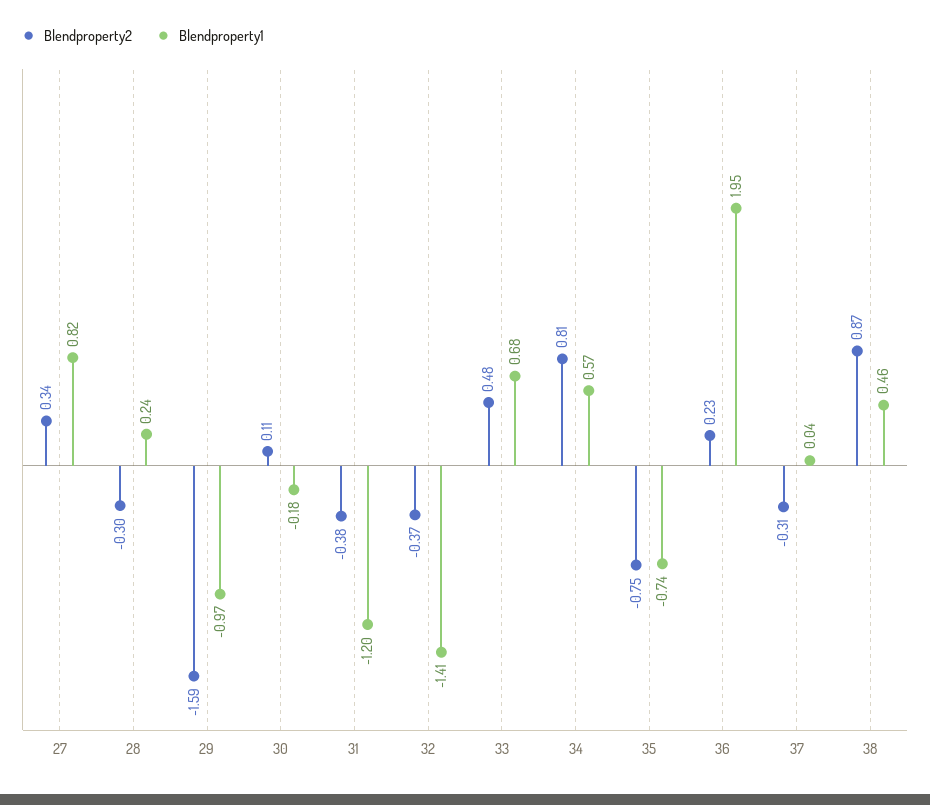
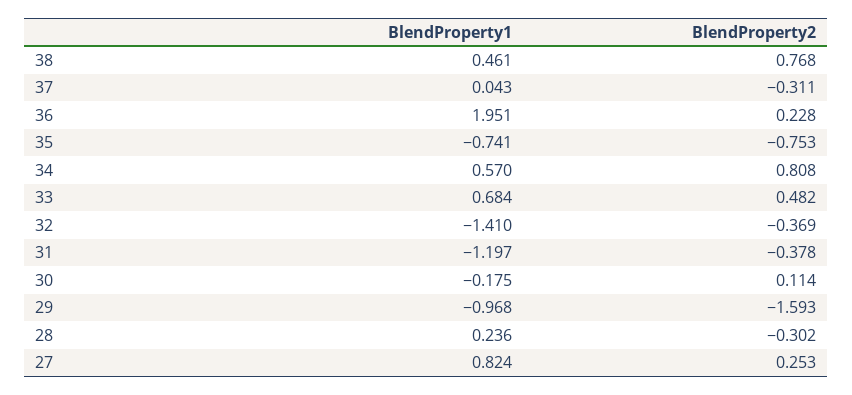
Blendproperty2, 27: 0.34 -> 0.253
Blendproperty2, 38: 0.87 -> 0.768

